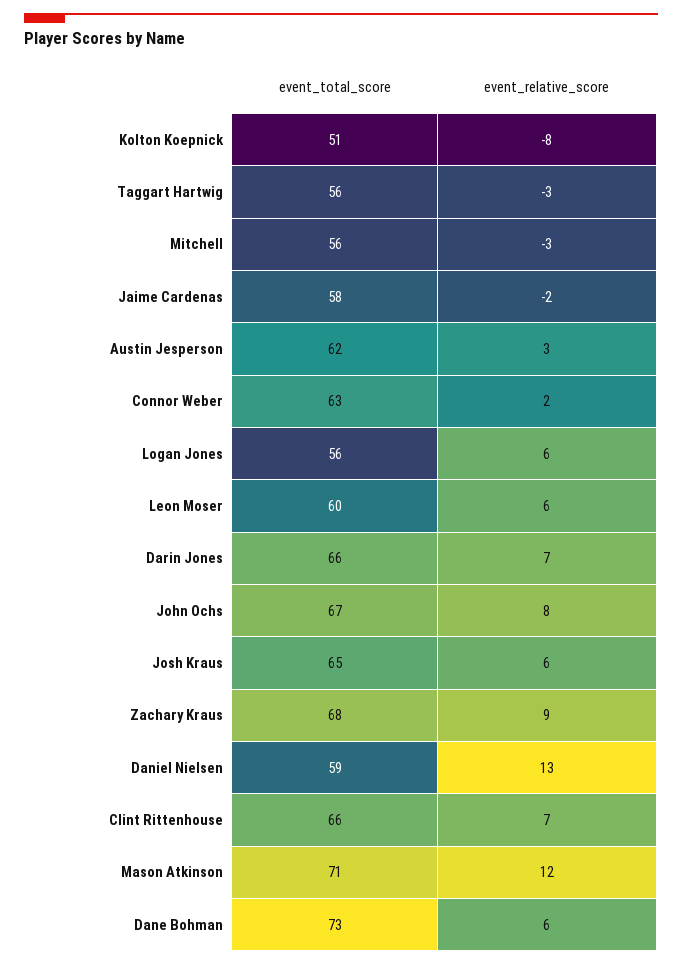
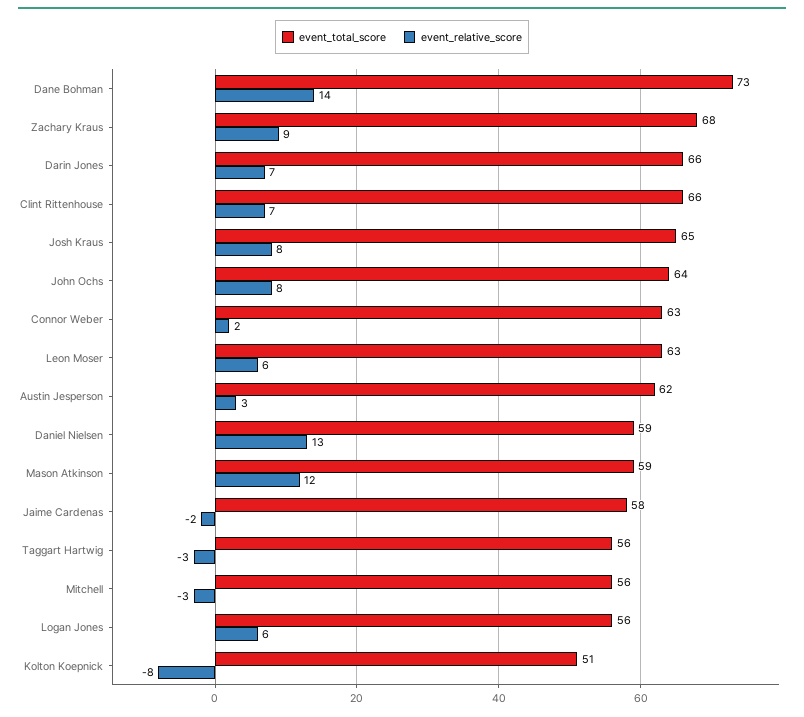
event_total_score, Leon Moser: 60 -> 63
event_total_score, John Ochs: 67 -> 64
event_relative_score, Josh Kraus: 6 -> 8
event_total_score, Mason Atkinson: 71 -> 59
event_relative_score, Dane Bohman: 6 -> 14

